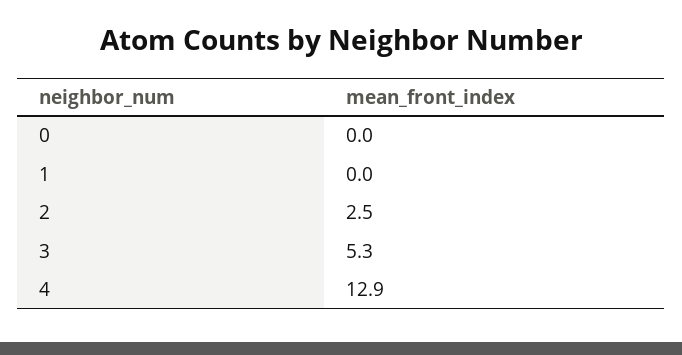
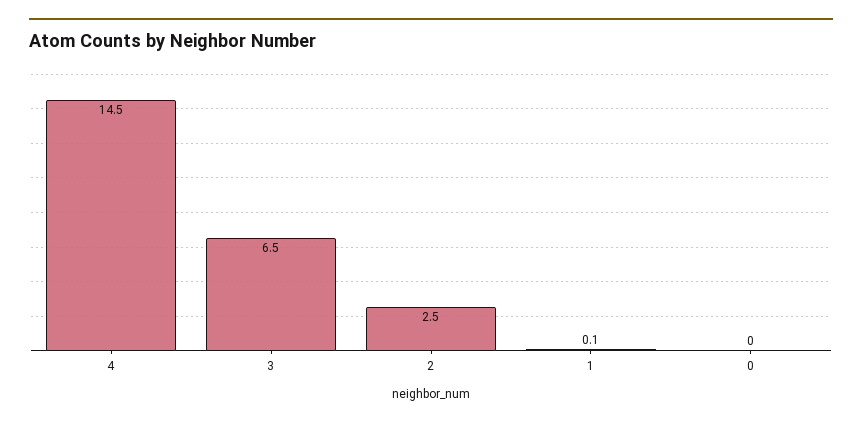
1: 0 -> 0.1
3: 5.3 -> 6.5
4: 12.9 -> 14.5

